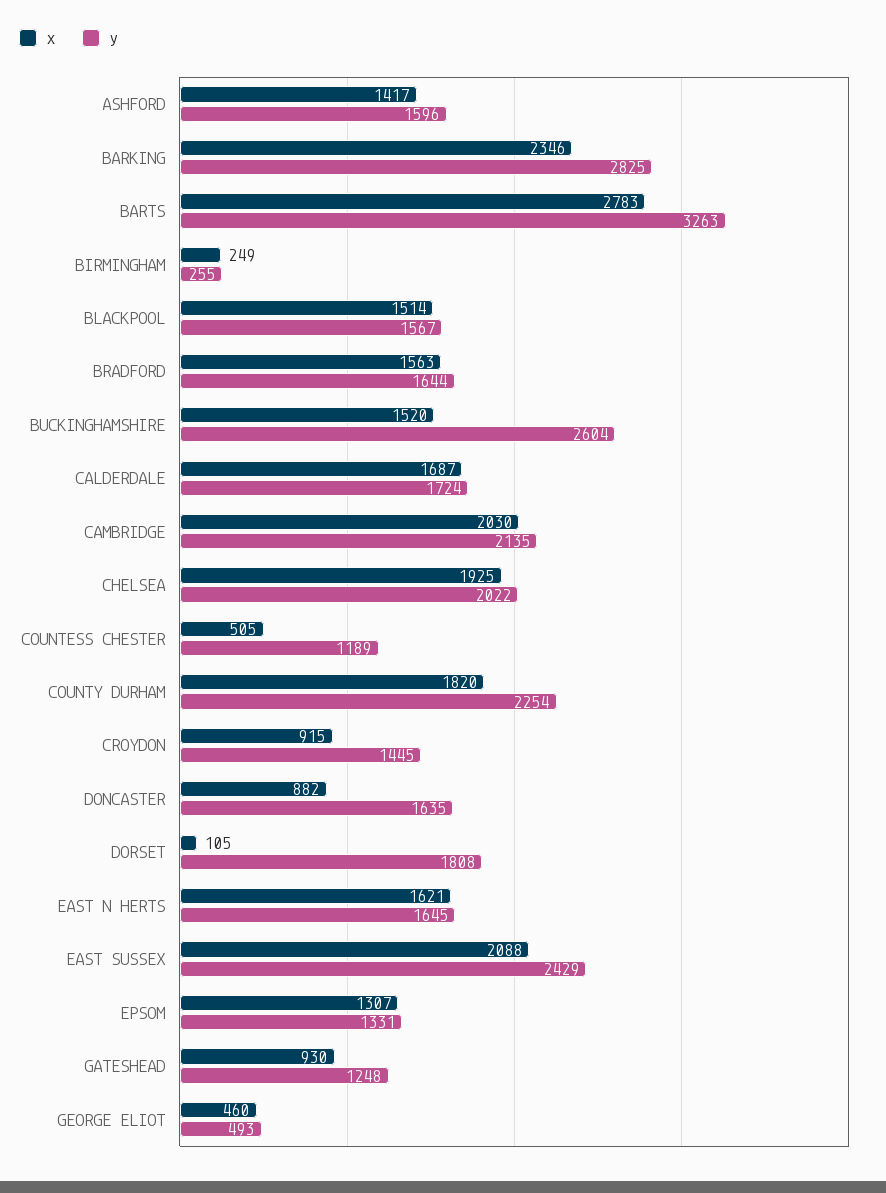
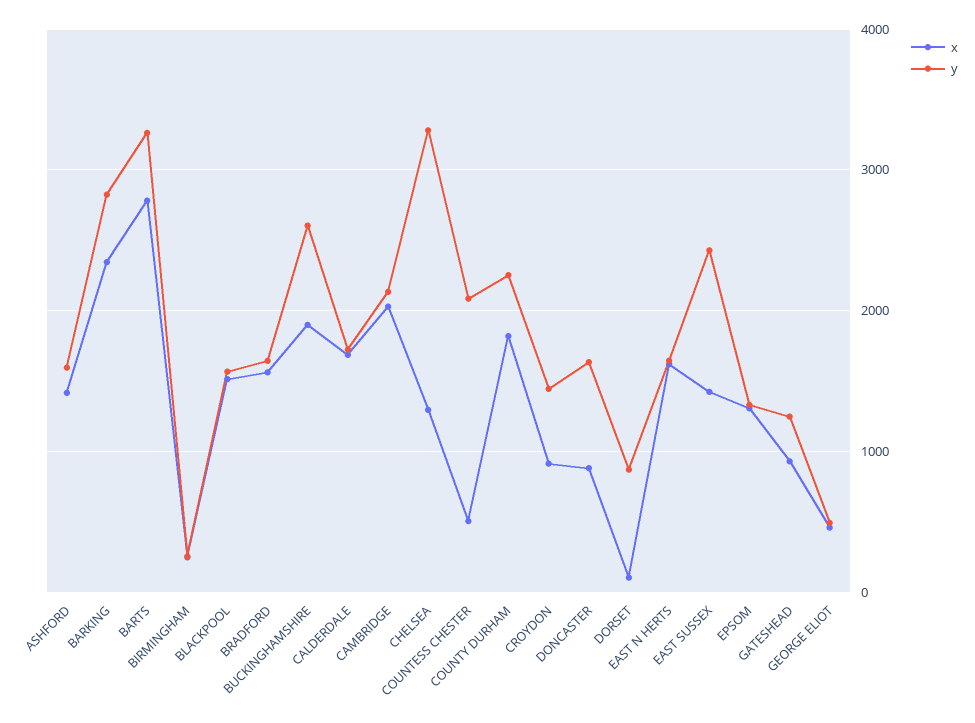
x, BUCKINGHAMSHIRE: 1520 -> 1900
x, CHELSEA: 1925 -> 1300
y, CHELSEA: 2022 -> 3300
y, COUNTESS CHESTER: 1189 -> 2100
y, DORSET: 1808 -> 900
x, EAST SUSSEX: 2088 -> 1400

